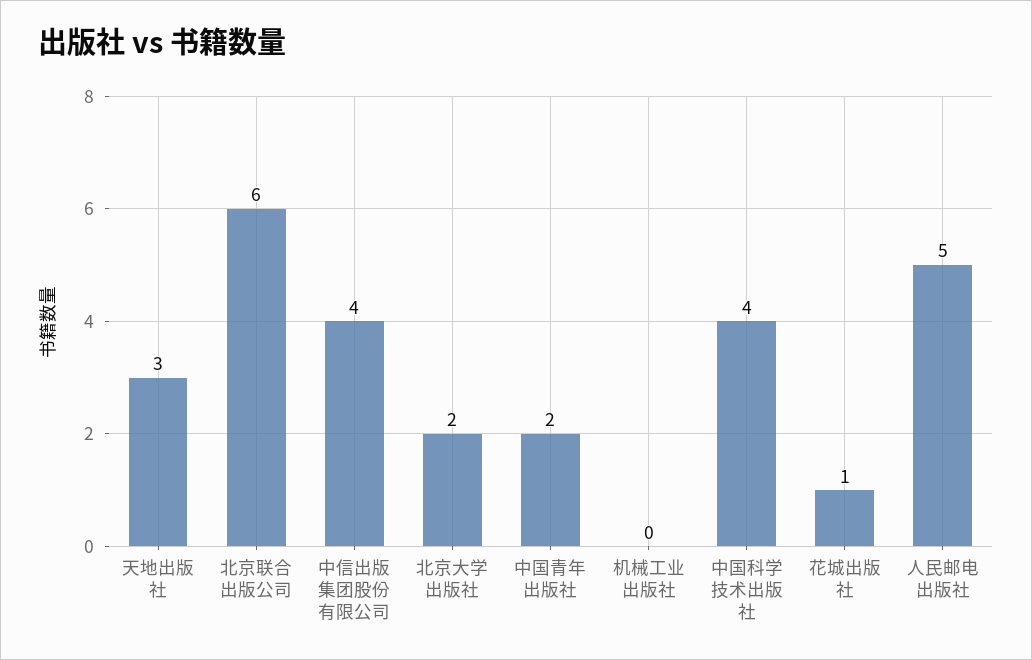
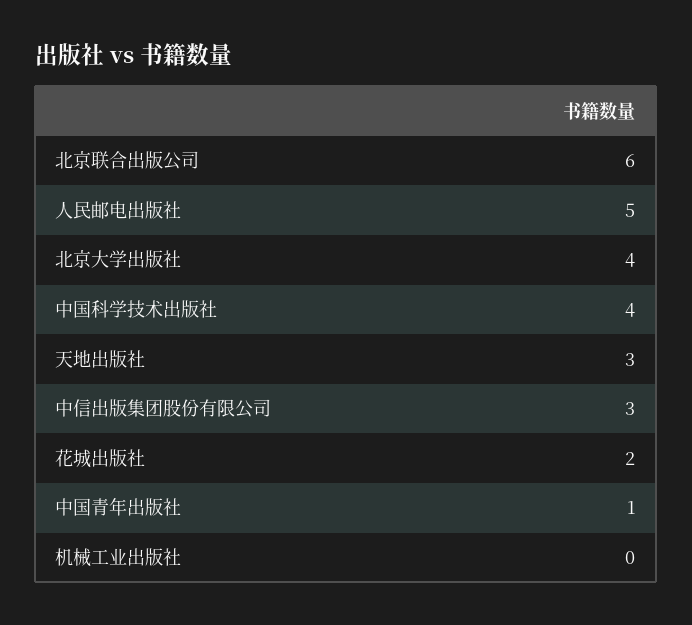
中信出版集团股份有限公司: 4 -> 3
北京大学出版社: 2 -> 4
中国青年出版社: 2 -> 1
花城出版社: 1 -> 2

